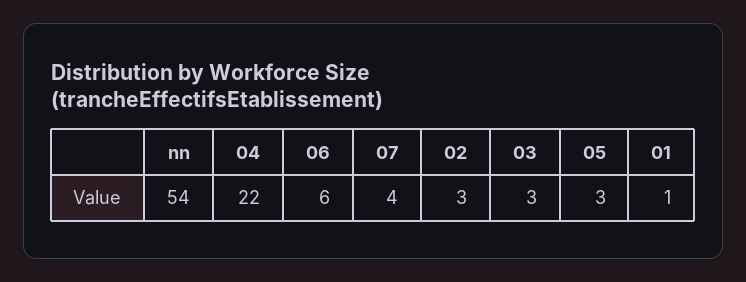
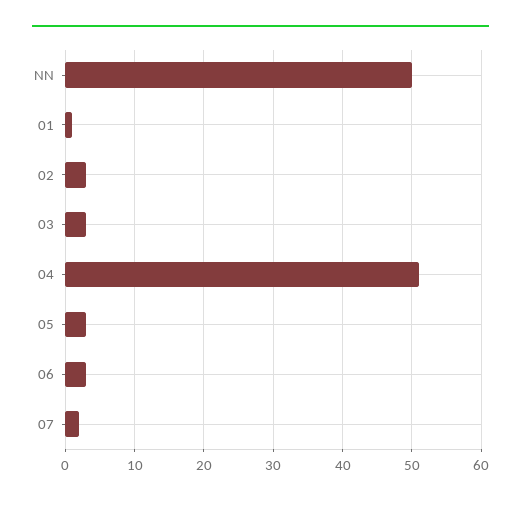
nn: 54 -> 50
04: 22 -> 51
06: 6 -> 3
07: 4 -> 2

